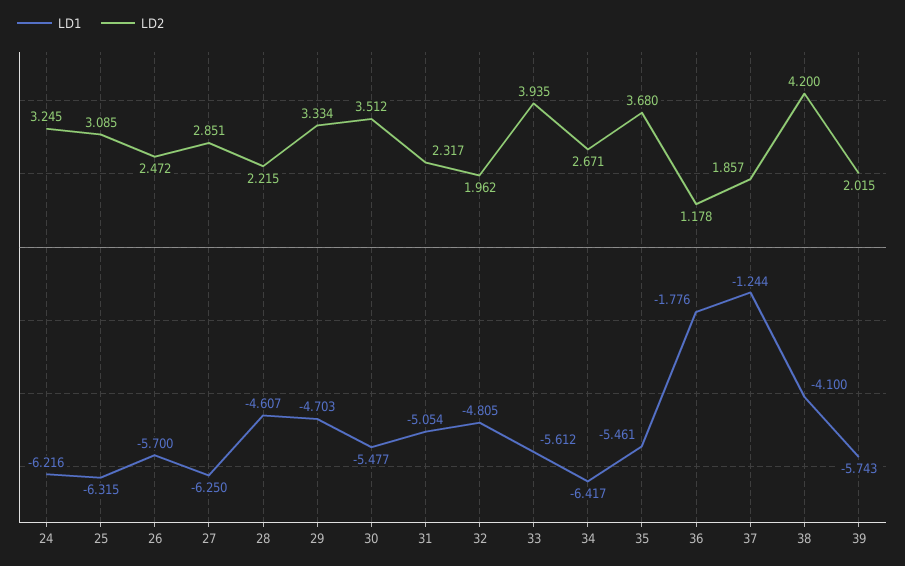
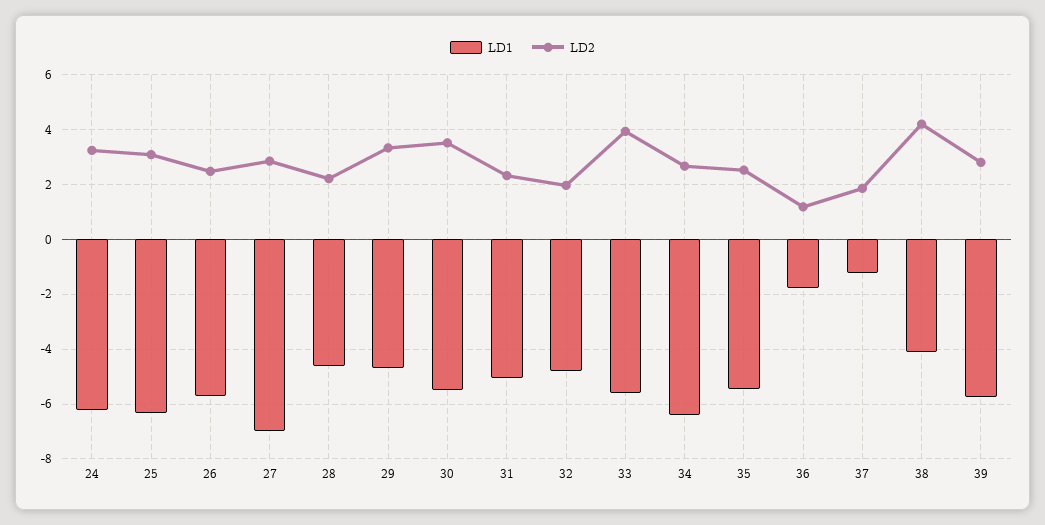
LD1, 27: -6.25 -> -7
LD2, 35: 3.68 -> 2.5
LD2, 39: 2.015 -> 2.75

